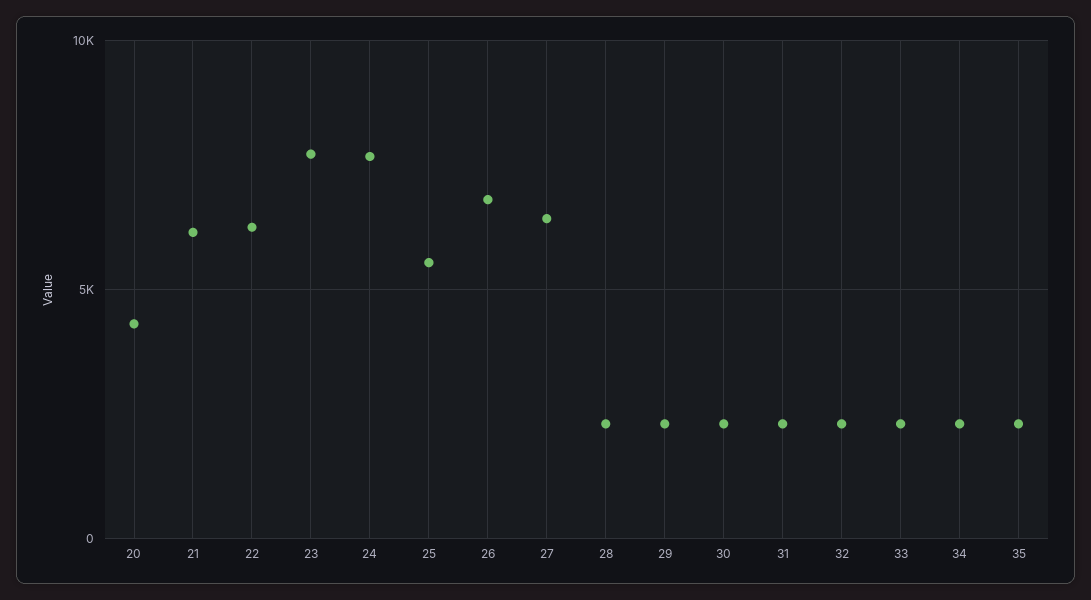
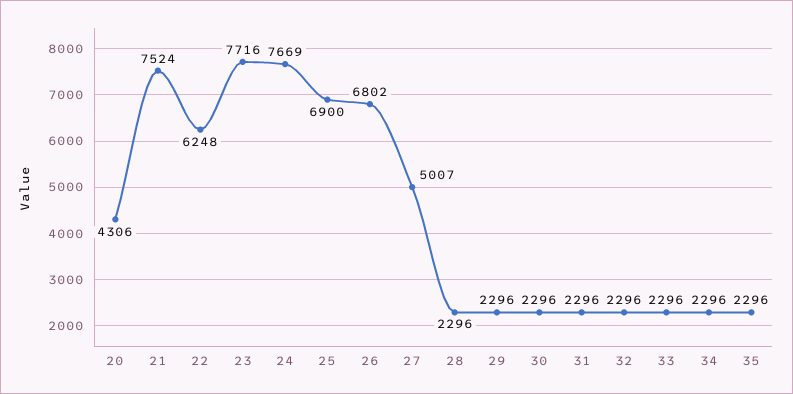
21: 6000 -> 7524
25: 5500 -> 6900
27: 6500 -> 5007

